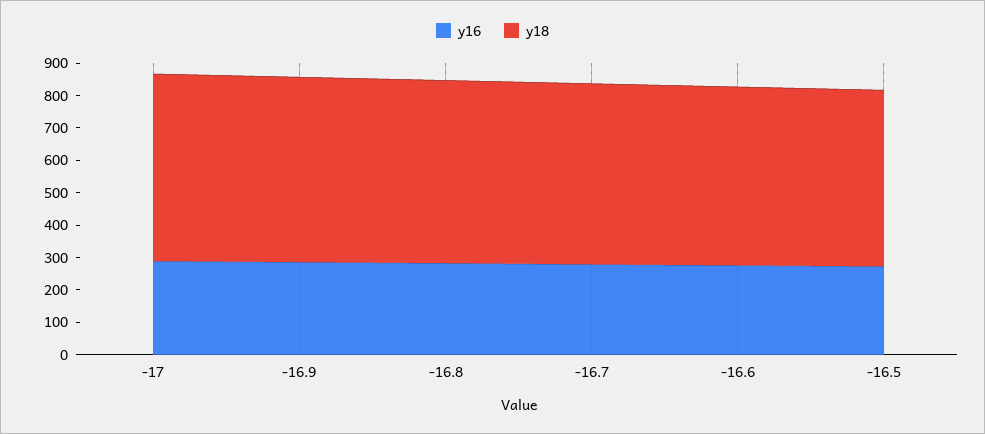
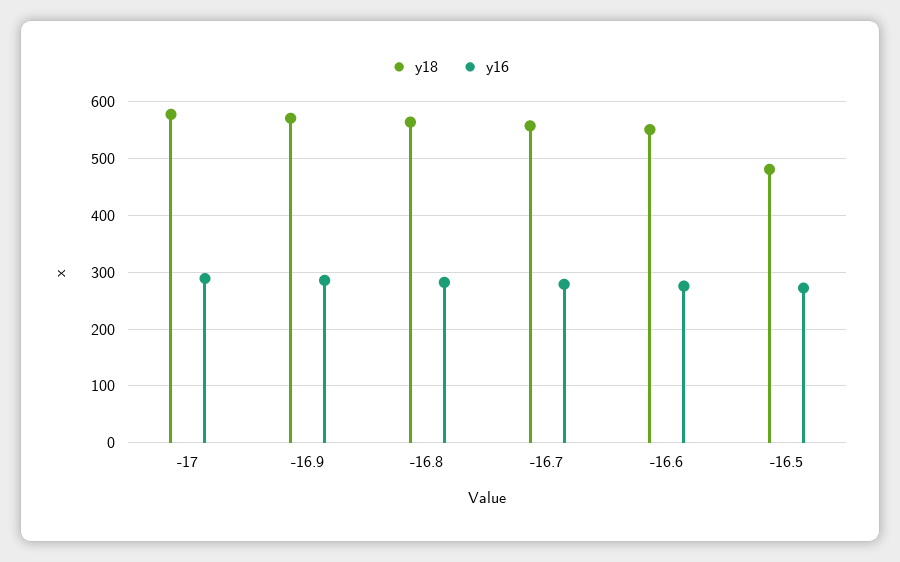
y18, -16.5: 550 -> 480

